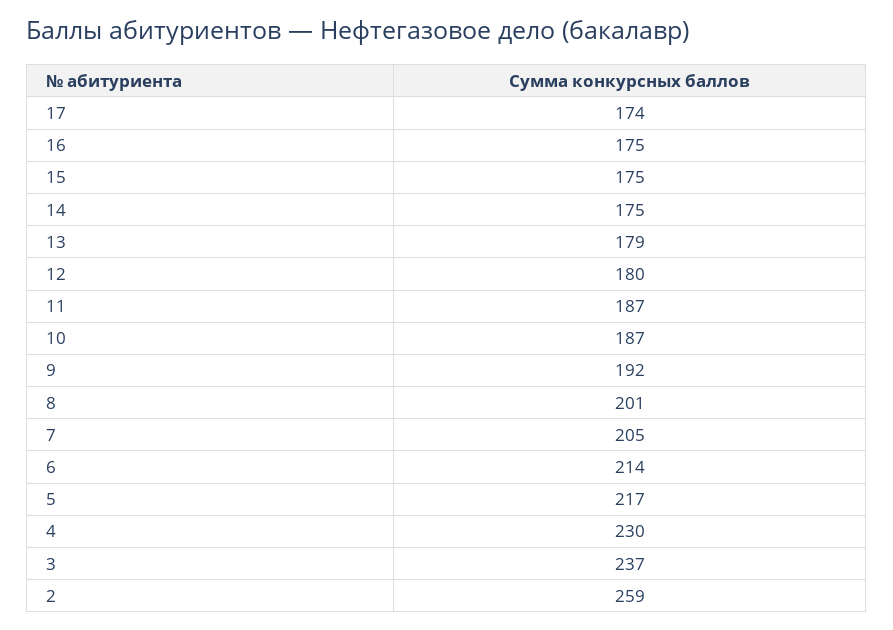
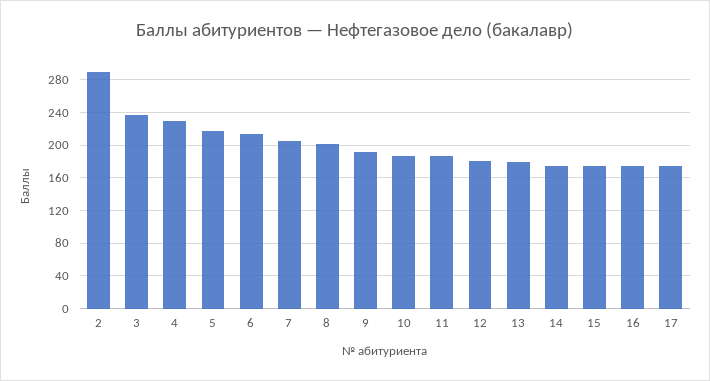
2: 259 -> 290

